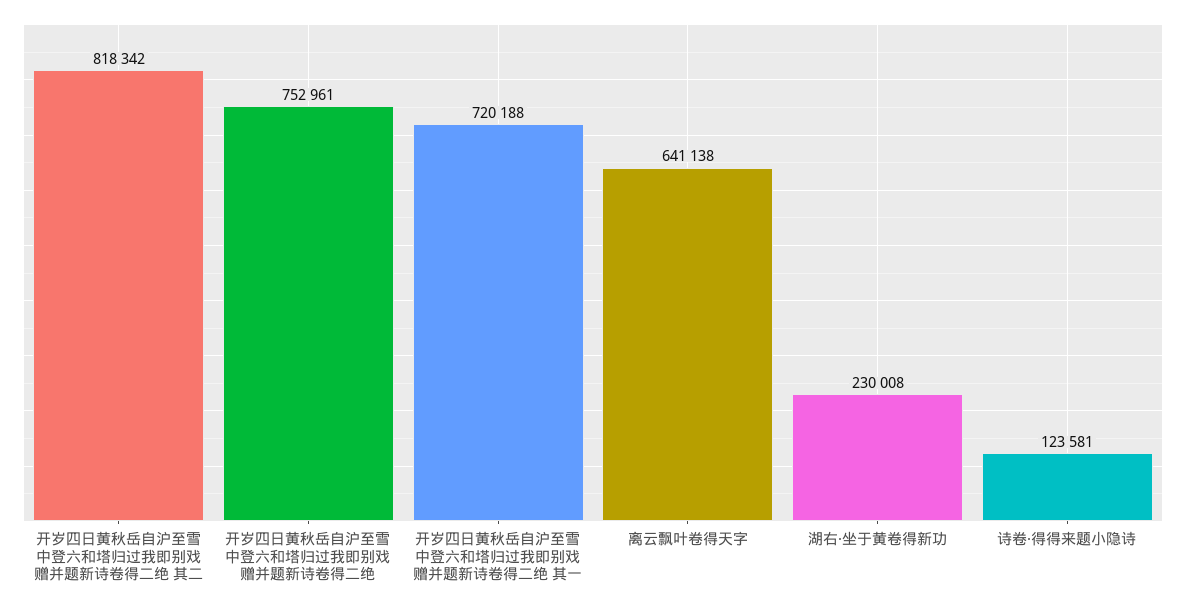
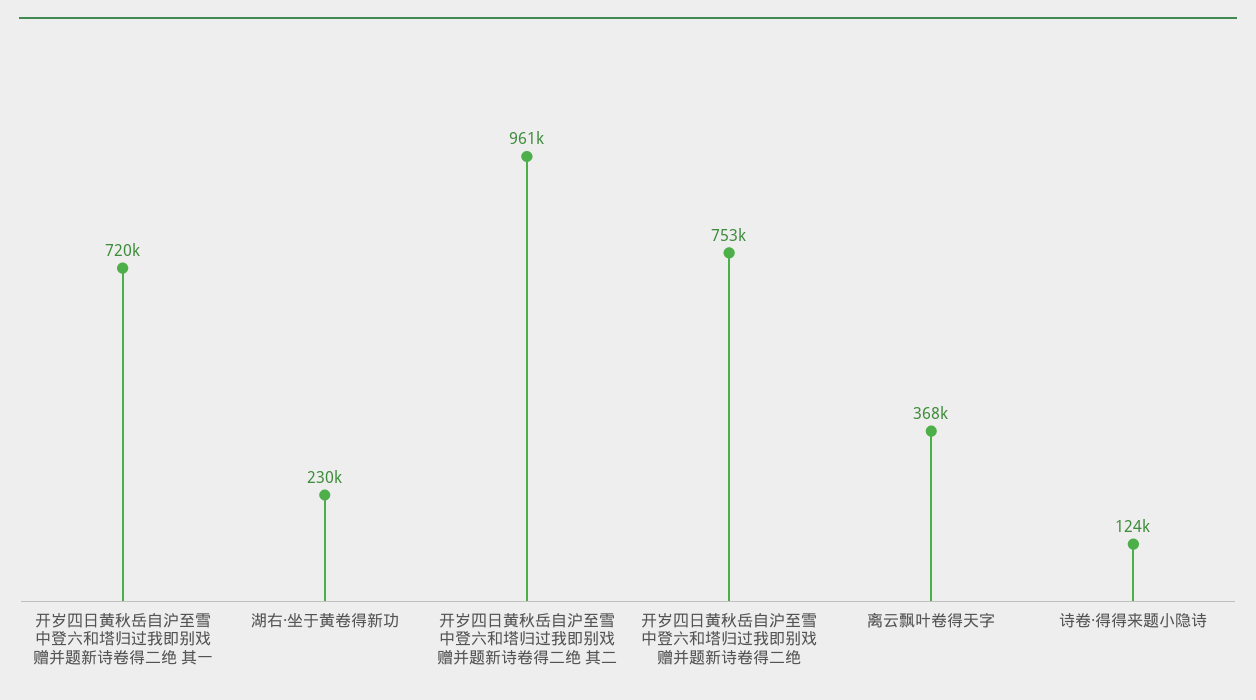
开岁四日黄秋岳自沪至雪中登六和塔归过我即别戏赠并题新诗卷得二绝 其二: 818342 -> 961000
离云飘叶卷得天字: 641138 -> 368000

